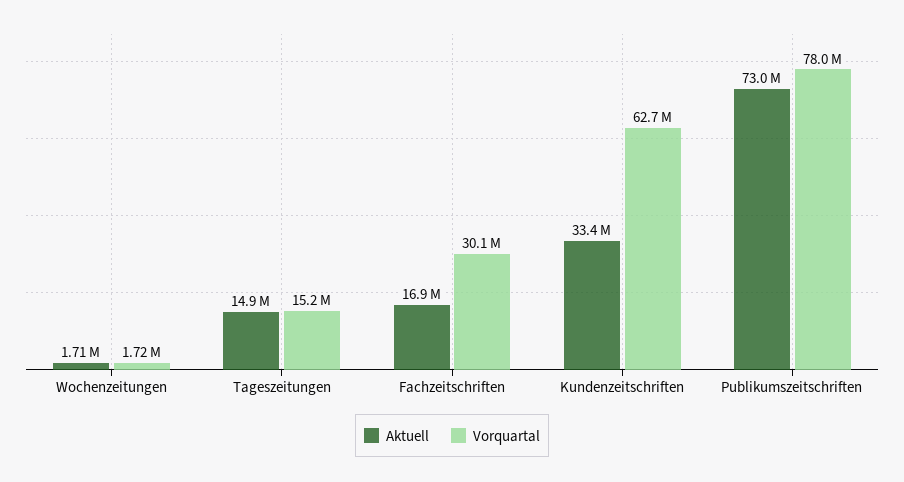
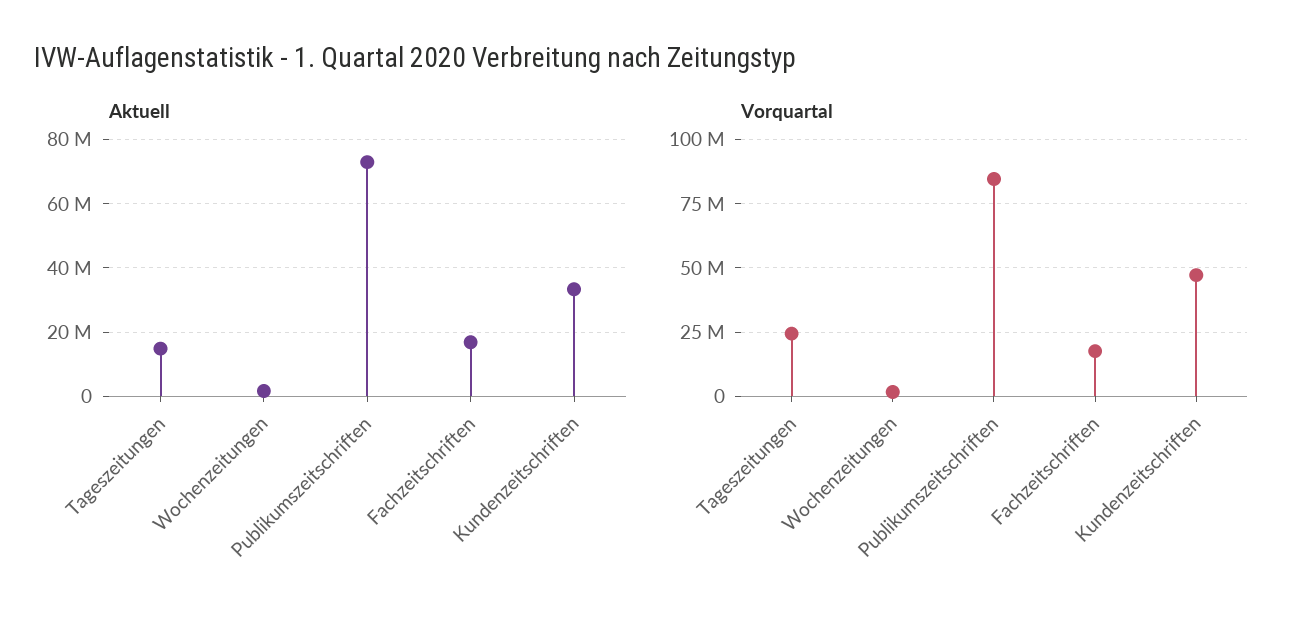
Vorquartal, Tageszeitungen: 15200000 -> 25000000
Vorquartal, Fachzeitschriften: 30100000 -> 17500000
Vorquartal, Kundenzeitschriften: 62700000 -> 47500000
Vorquartal, Publikumszeitschriften: 78000000 -> 85000000

